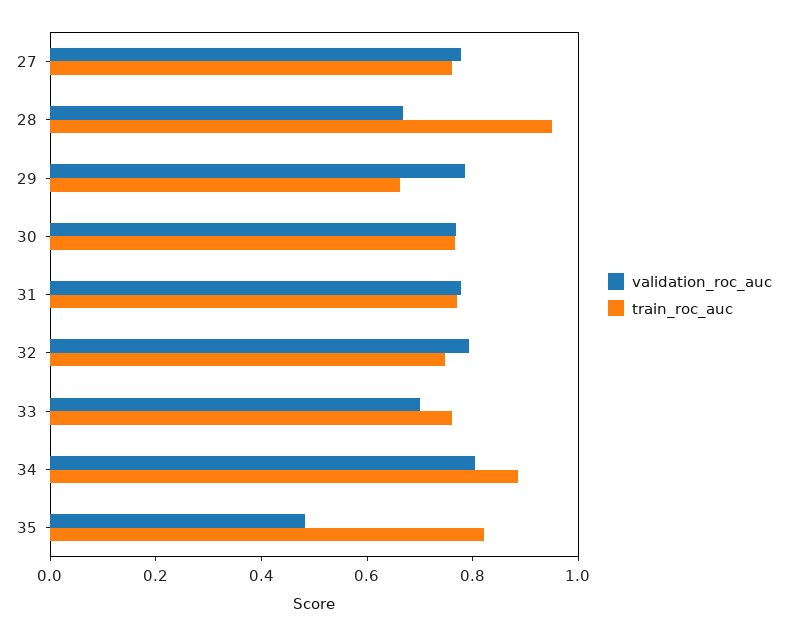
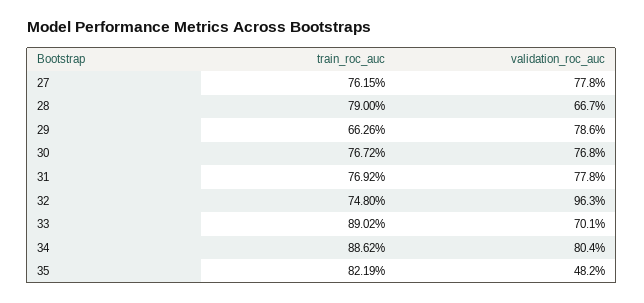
train_roc_auc, 28: 0.95 -> 0.79
validation_roc_auc, 32: 0.8 -> 0.963
train_roc_auc, 33: 0.75 -> 0.8902

